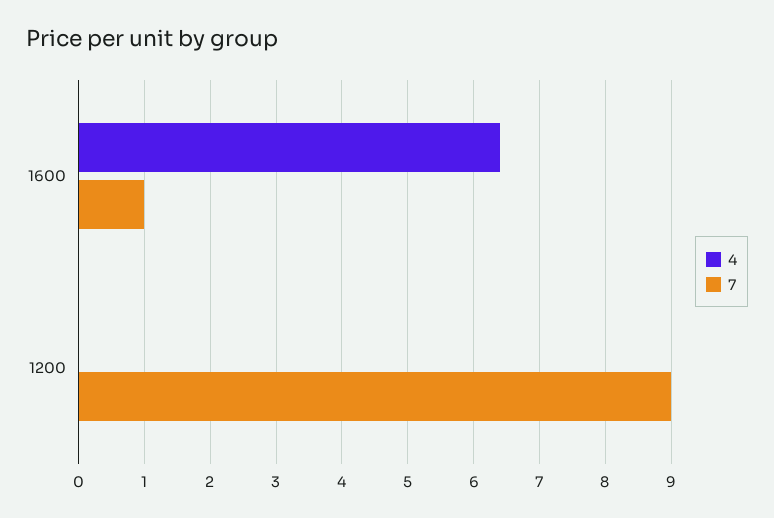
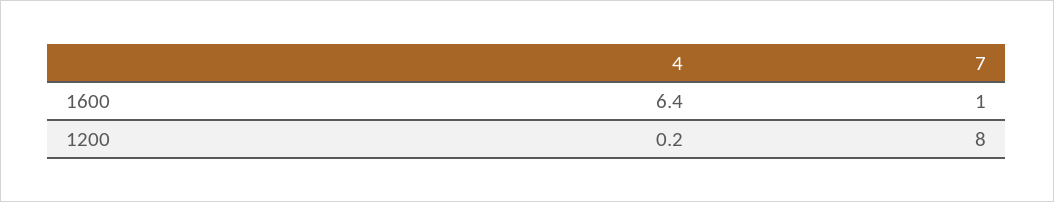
4, 1200: 0 -> 0.2
7, 1200: 9 -> 8

